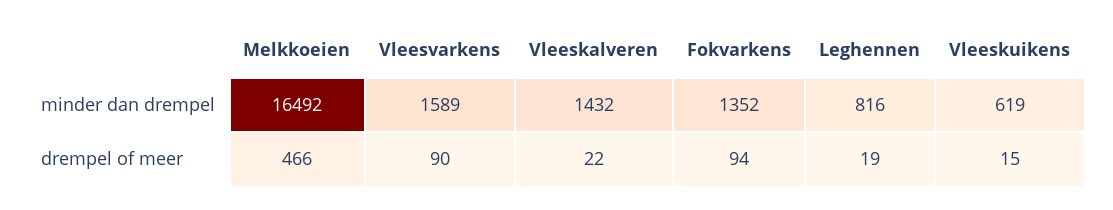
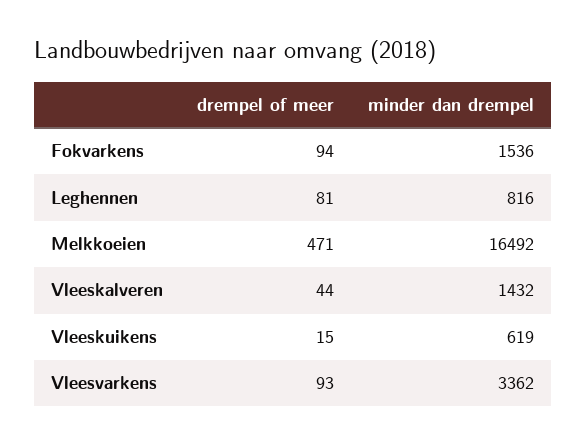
Vleesvarkens, minder dan drempel: 1589 -> 3362
Fokvarkens, minder dan drempel: 1352 -> 1536
Melkkoeien, drempel of meer: 466 -> 471
Vleesvarkens, drempel of meer: 90 -> 93
Vleeskalveren, drempel of meer: 22 -> 44
Leghennen, drempel of meer: 19 -> 81

